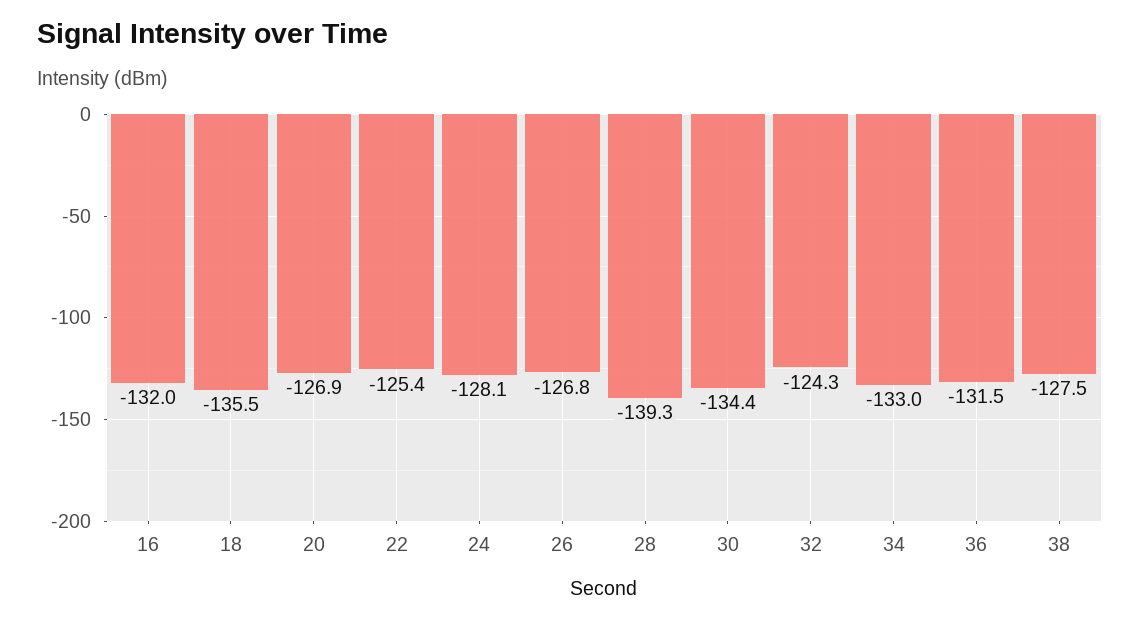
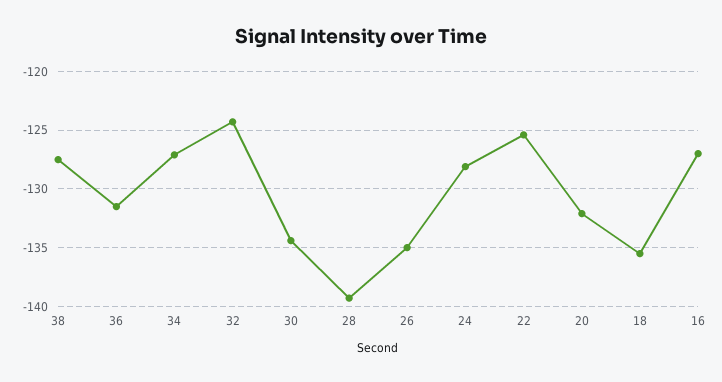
16: -132 -> -127
20: -126.9 -> -132
26: -126.8 -> -135
34: -133 -> -127

